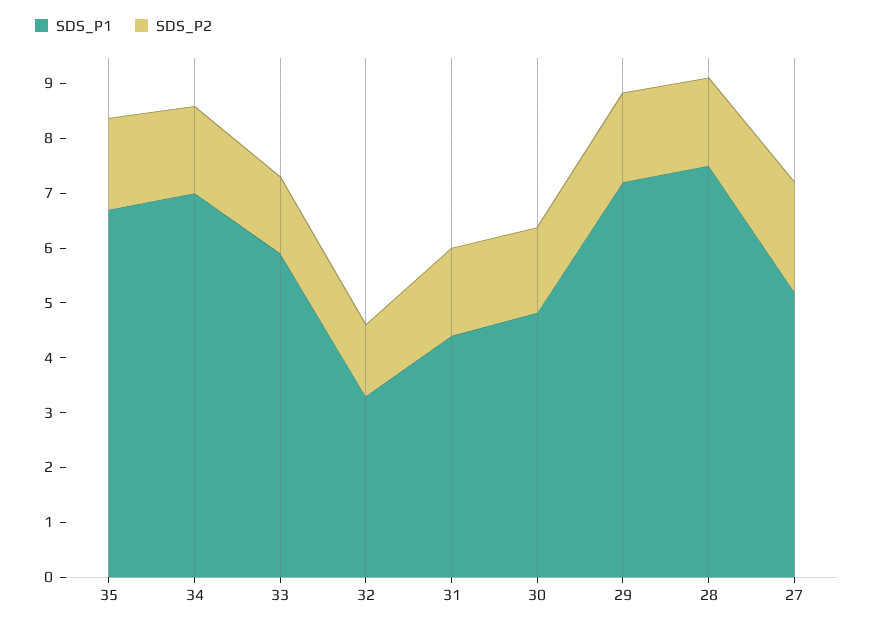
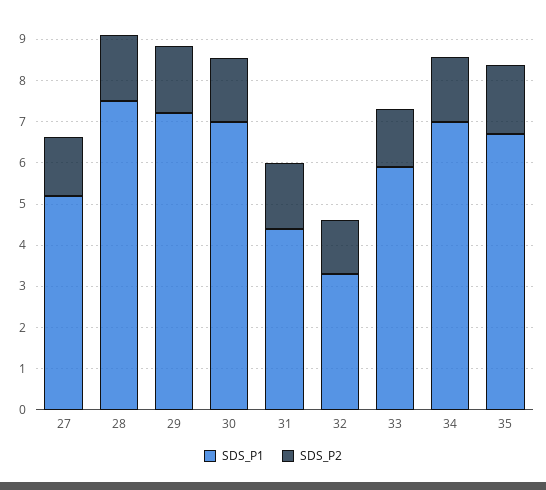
SDS_P1, 30: 4.8 -> 7
SDS_P2, 27: 2 -> 1.4

